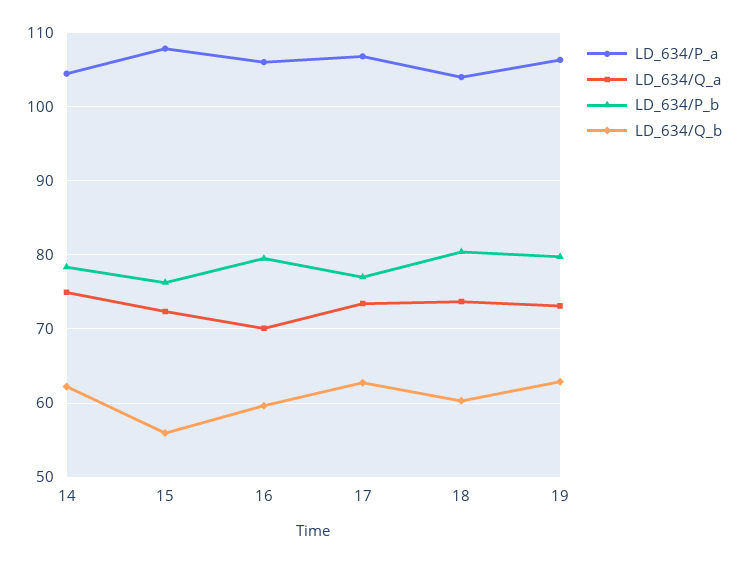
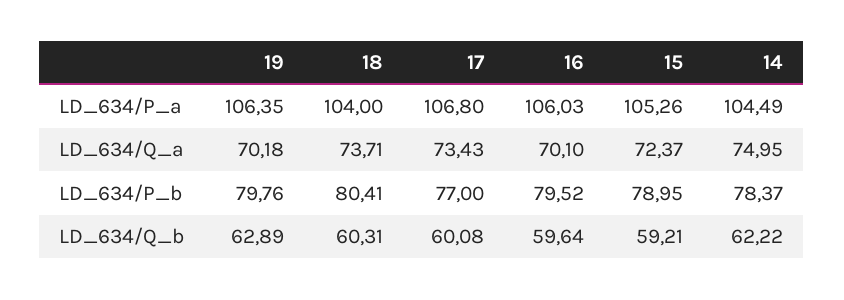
LD_634/P_a, 15: 108 -> 105.26
LD_634/P_b, 15: 76 -> 78.95
LD_634/Q_b, 15: 56 -> 59.21
LD_634/Q_b, 17: 63 -> 60.08
LD_634/Q_a, 19: 73 -> 70.18

